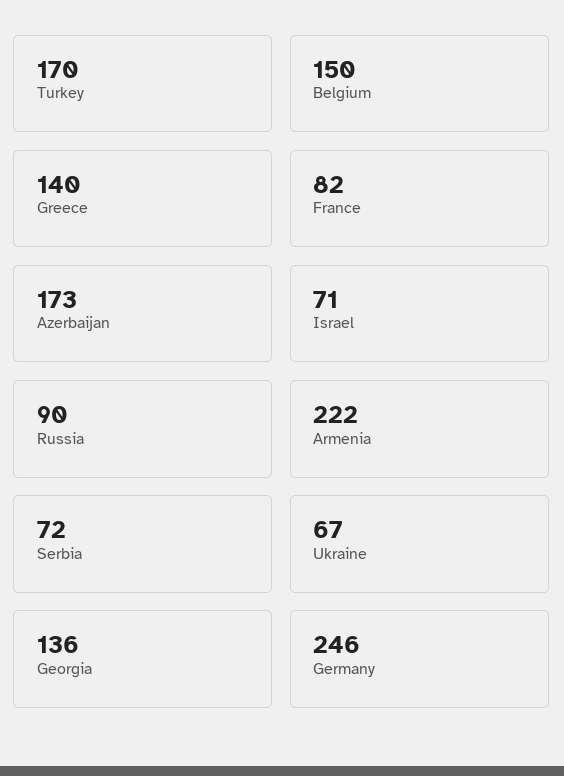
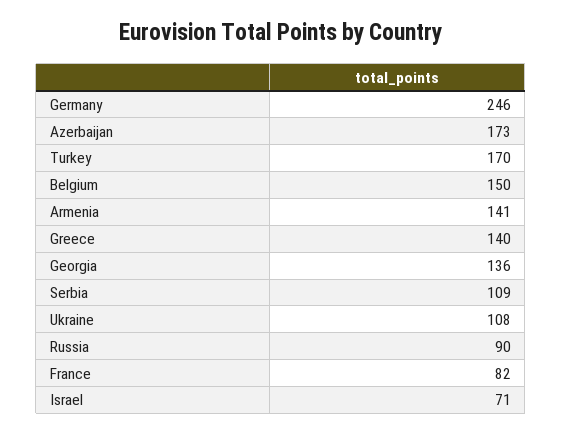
Armenia: 222 -> 141
Serbia: 72 -> 109
Ukraine: 67 -> 108

